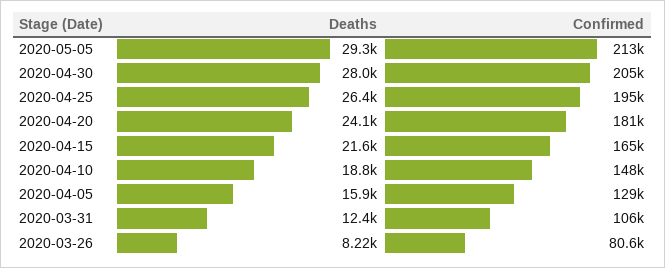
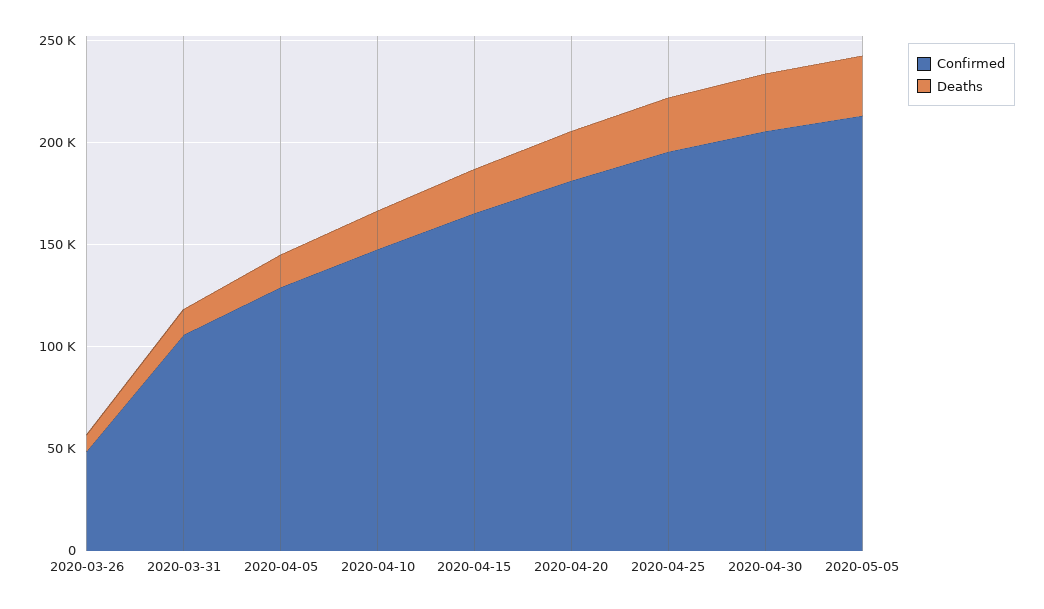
Confirmed, 2020-03-26: 80600 -> 50000

